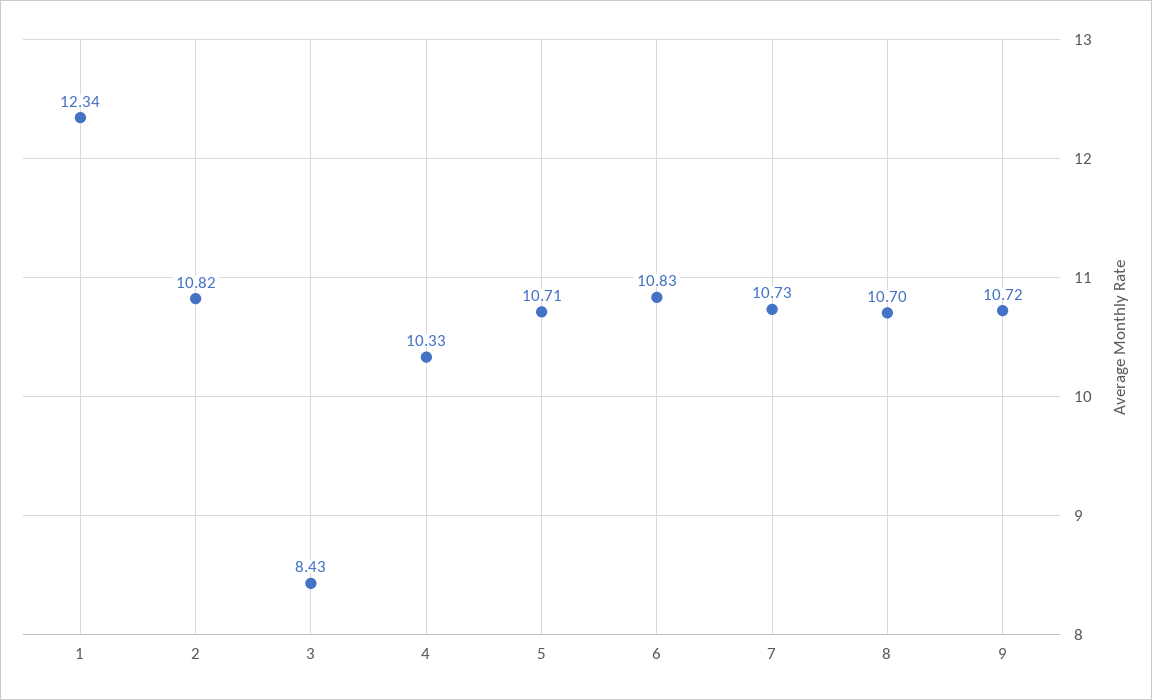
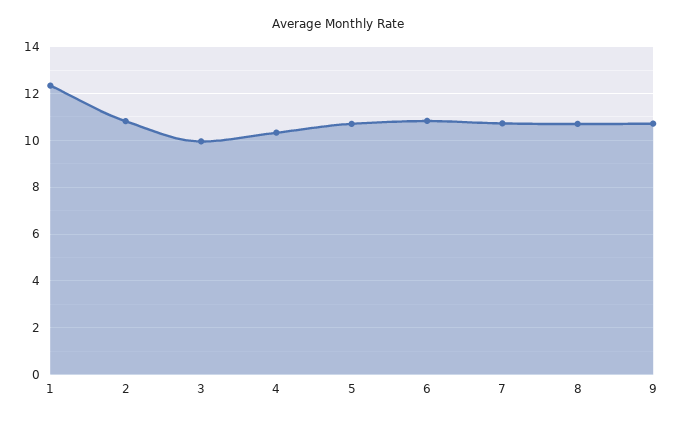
3: 8.43 -> 10

